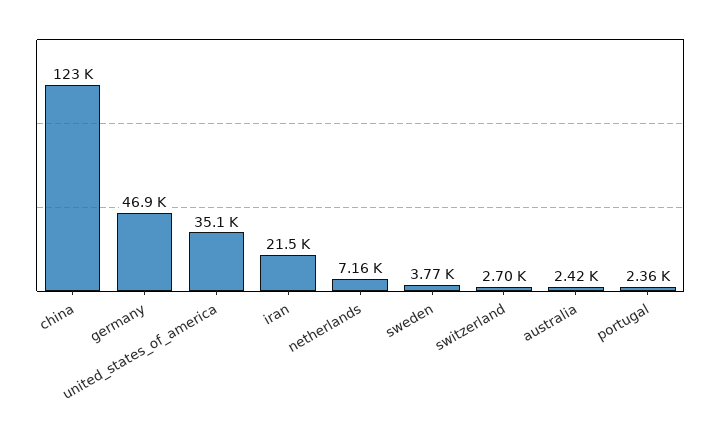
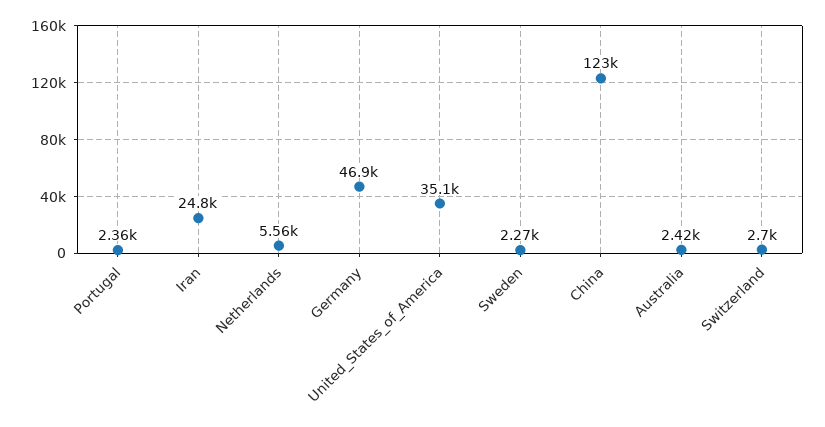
iran: 21500 -> 24800
netherlands: 7160 -> 5560
sweden: 3770 -> 2270

